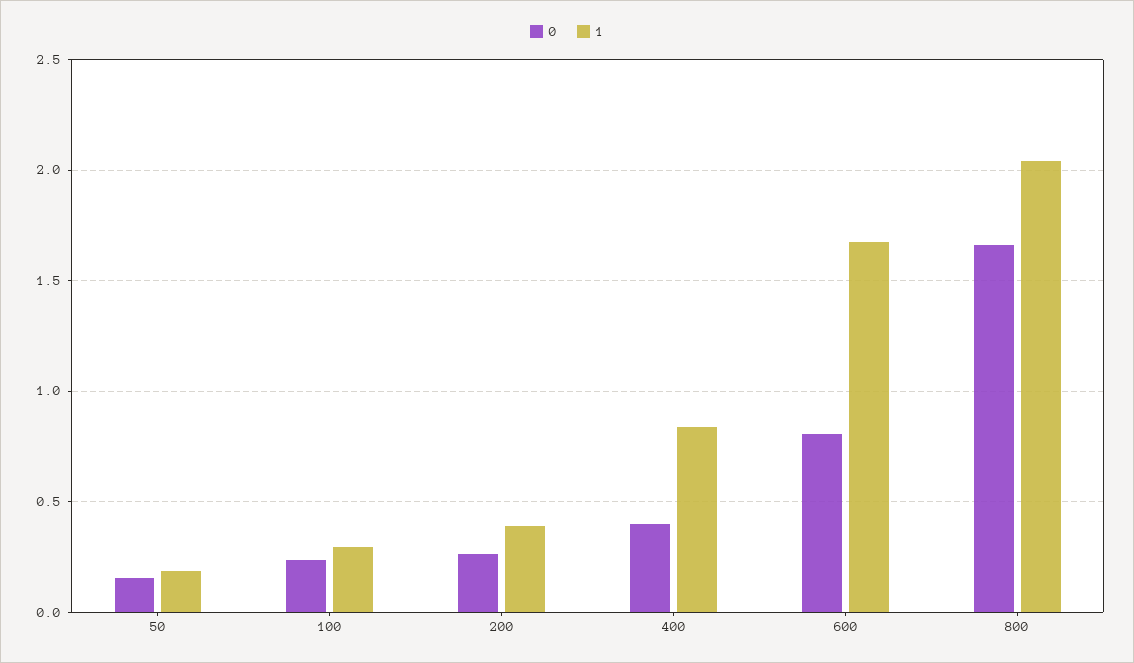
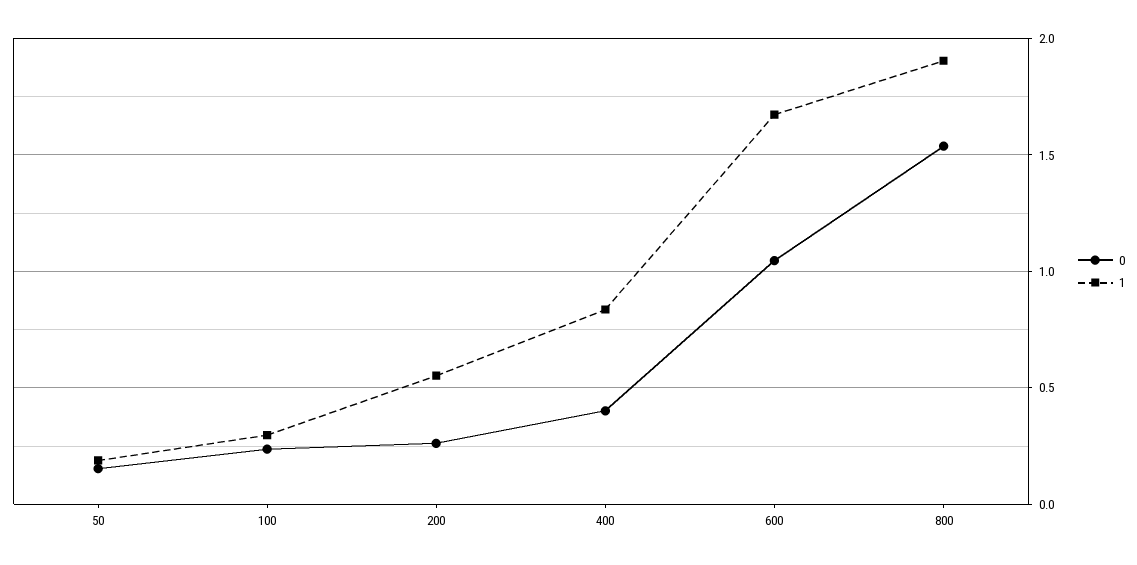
1, 200: 0.4 -> 0.55
0, 600: 0.8 -> 1.05
0, 800: 1.65 -> 1.55
1, 800: 2.05 -> 1.9

